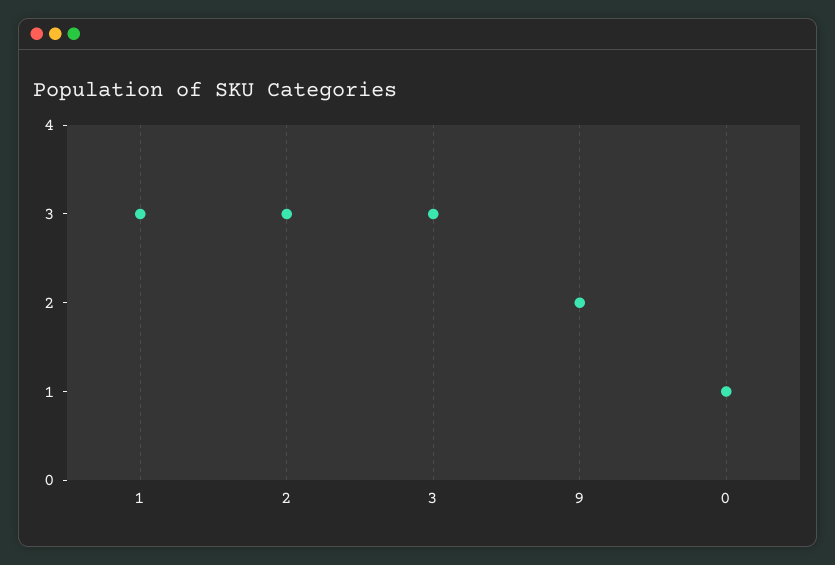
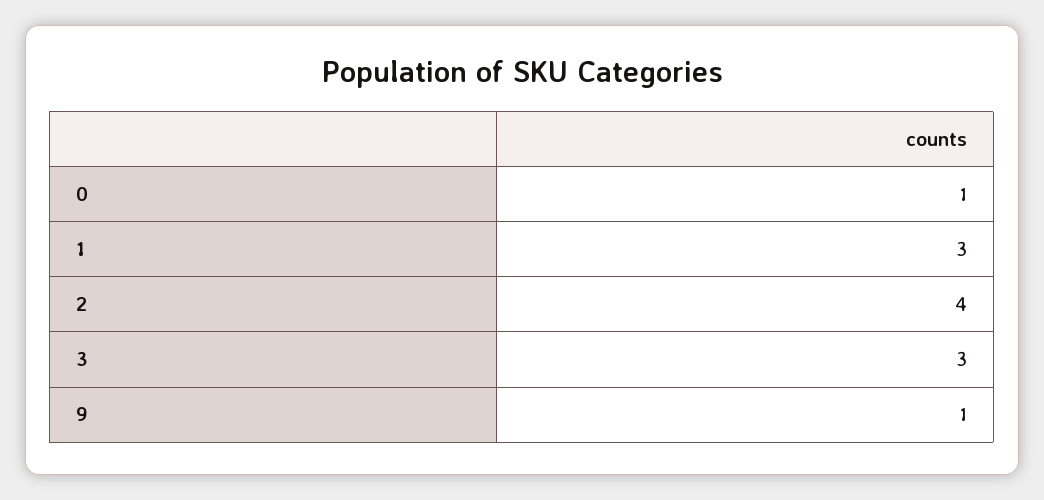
2: 3 -> 4
9: 2 -> 1

